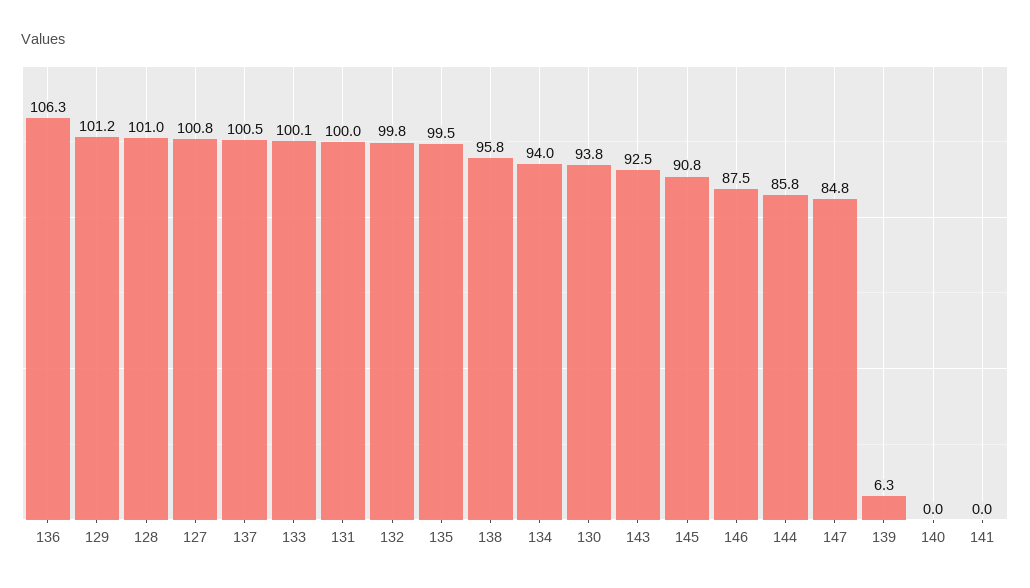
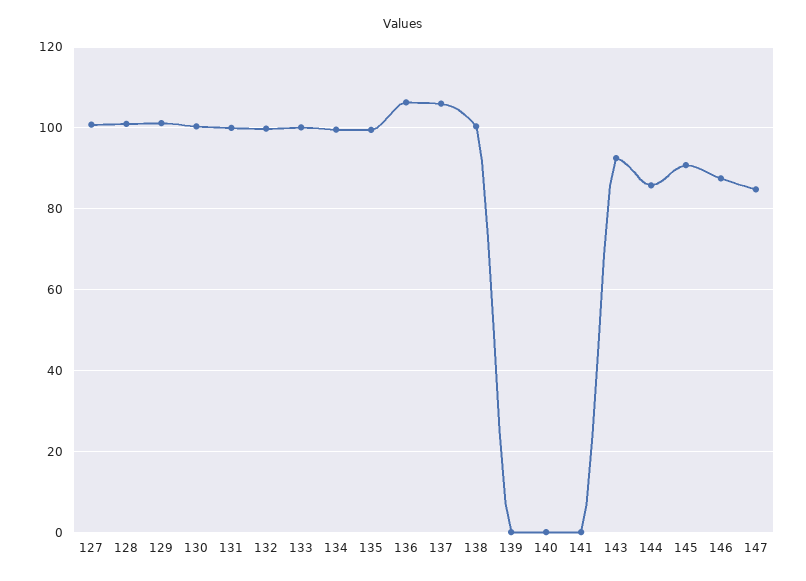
137: 100.5 -> 106
138: 95.8 -> 100
134: 94 -> 100
130: 93.8 -> 100
139: 6.3 -> 0

